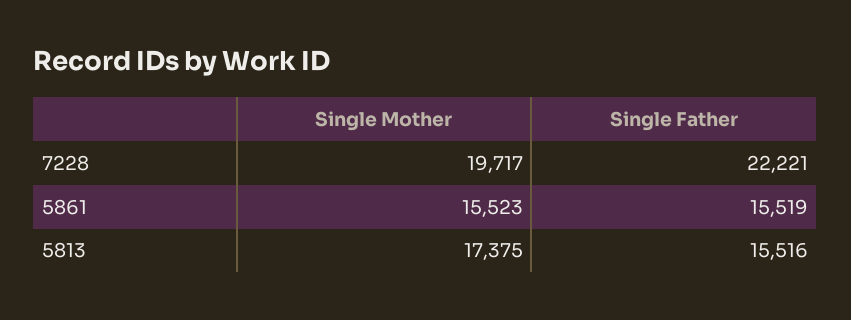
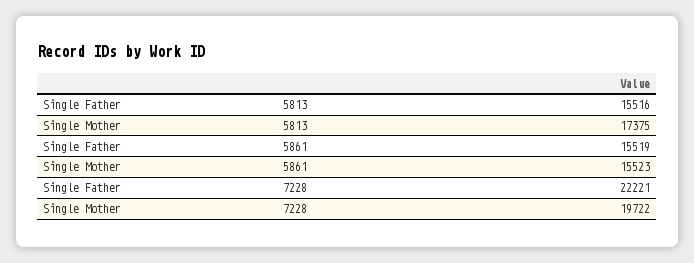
Single Mother, 7228: 19717 -> 19722

